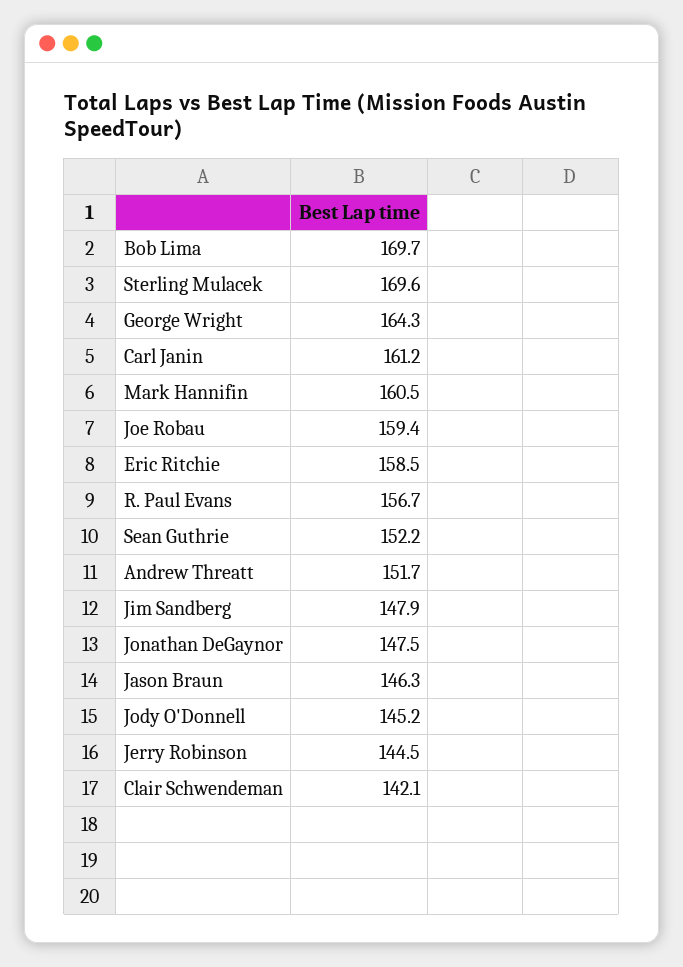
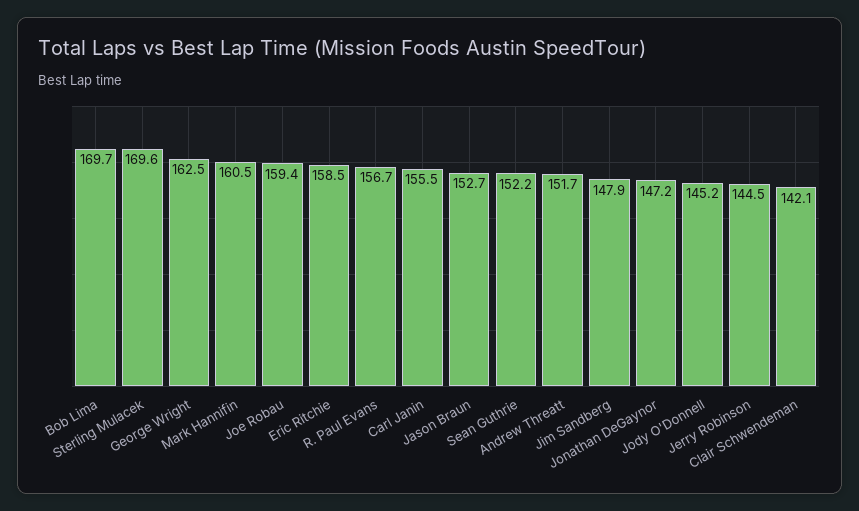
George Wright: 164.3 -> 162.5
Carl Janin: 161.2 -> 155.5
Jonathan DeGaynor: 147.5 -> 147.2
Jason Braun: 146.3 -> 152.7

